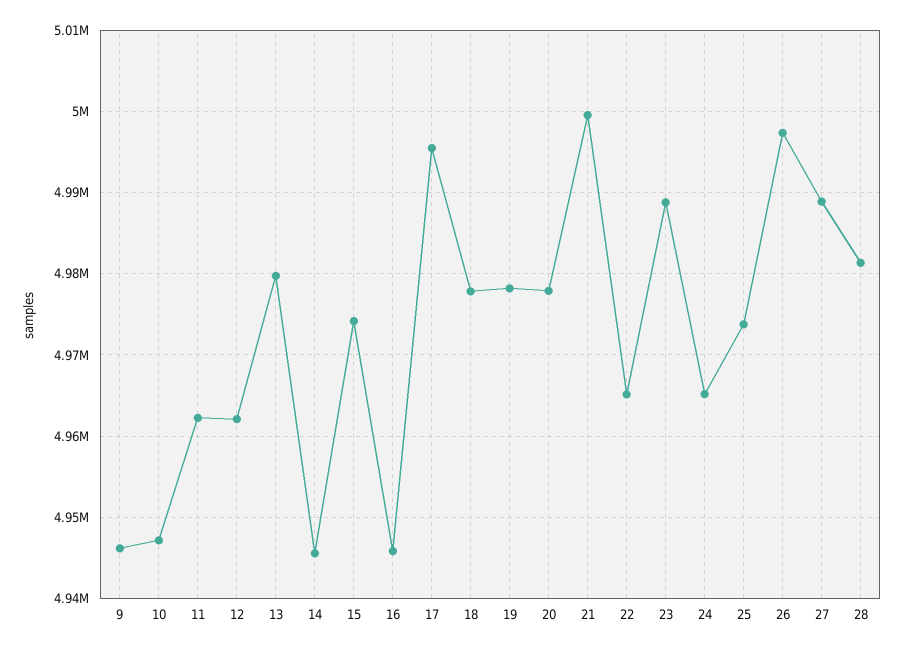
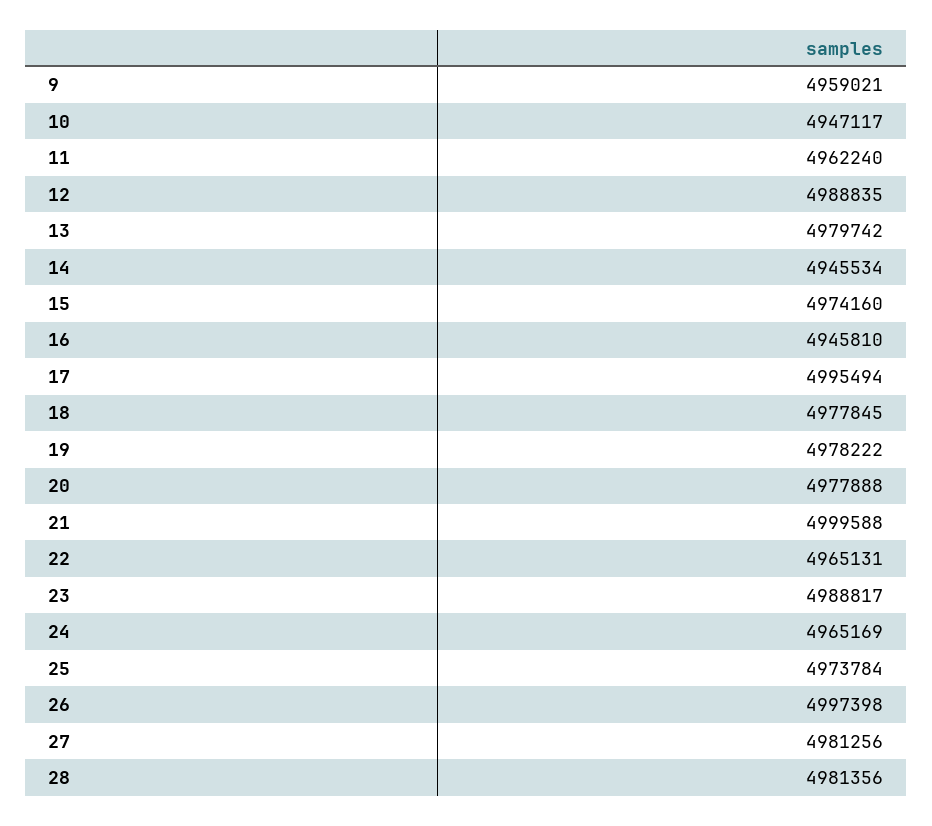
9: 4946000 -> 4959021
12: 4962000 -> 4988835
27: 4989000 -> 4981256

